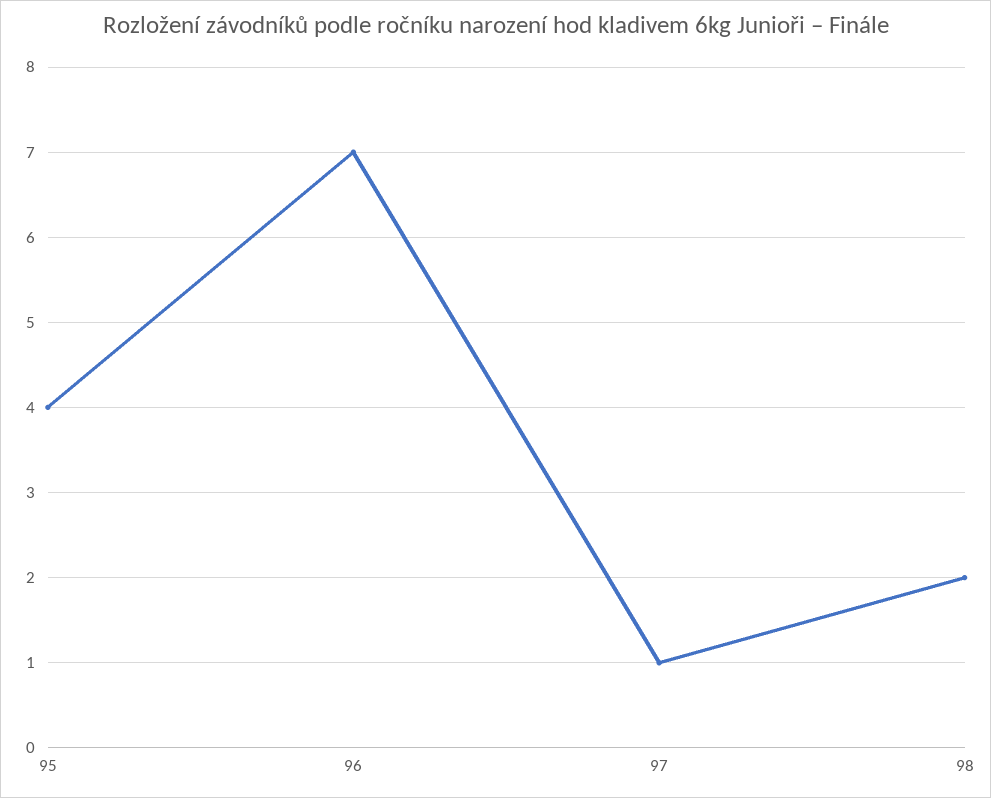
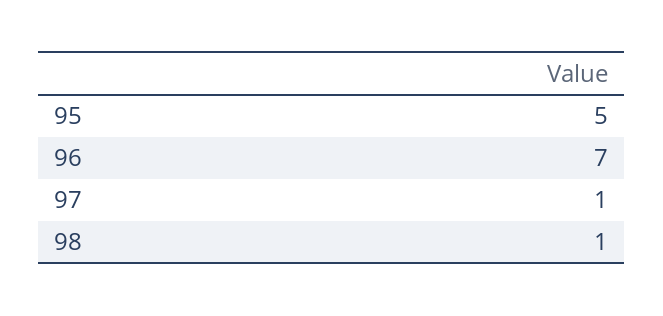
95: 4 -> 5
98: 2 -> 1

